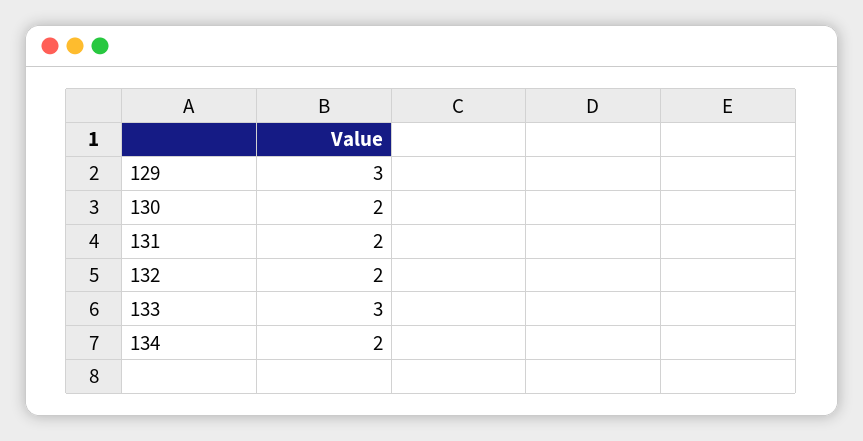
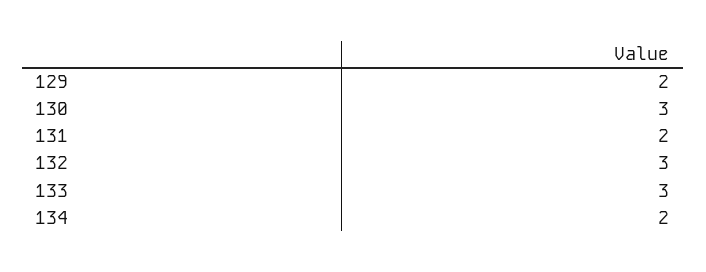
129: 3 -> 2
130: 2 -> 3
132: 2 -> 3

